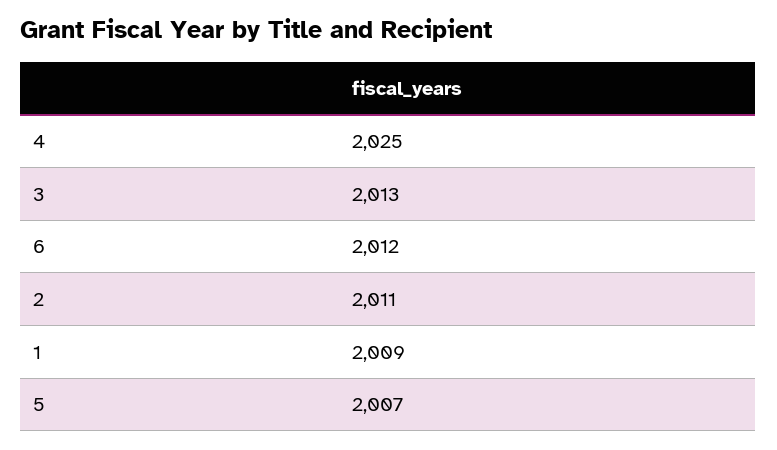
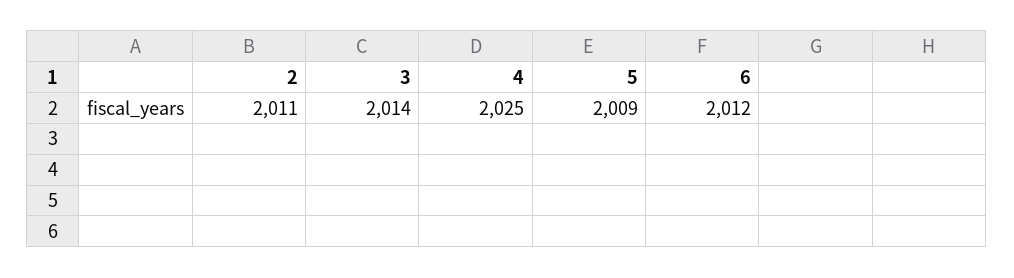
3: 2013 -> 2014
1: 2009 -> none
5: 2007 -> 2009

